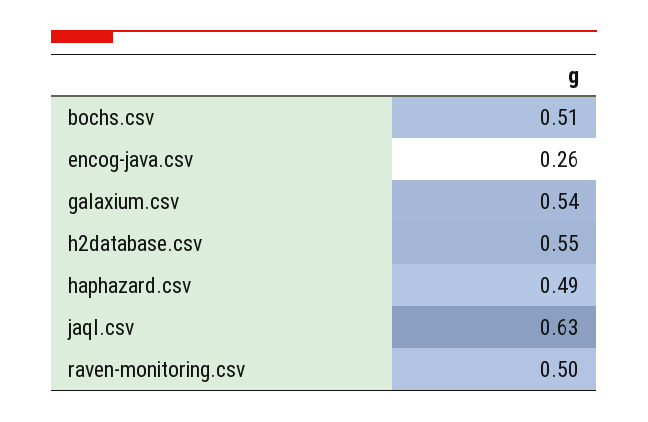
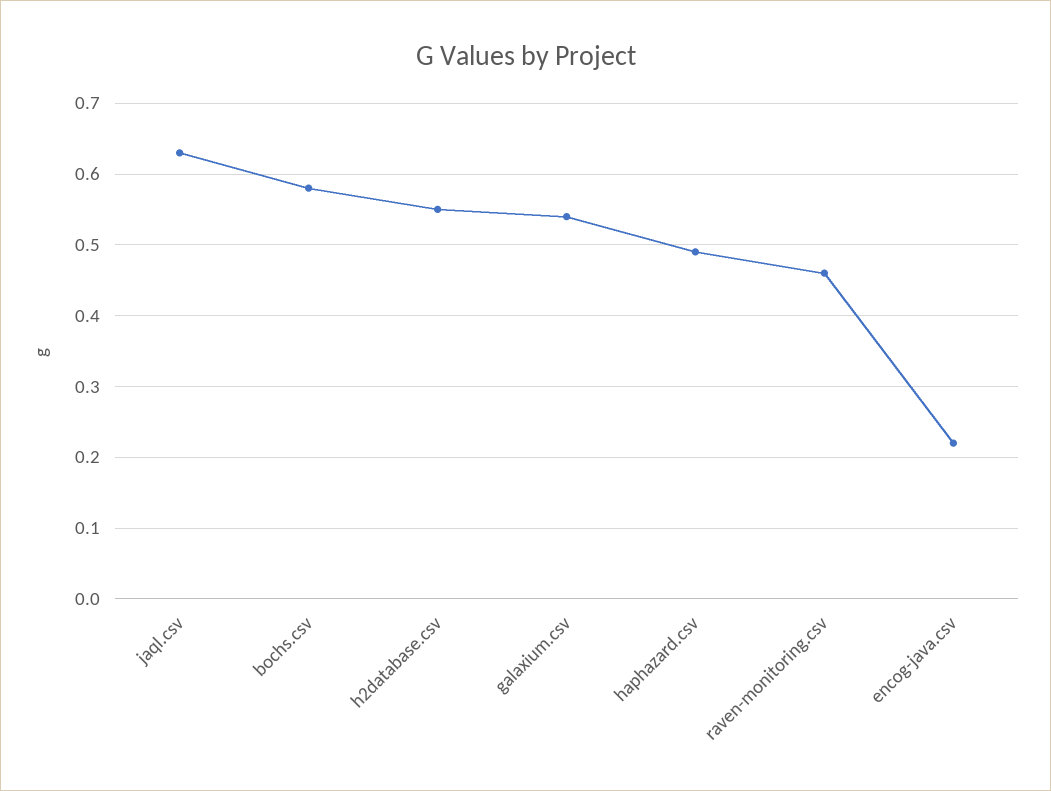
bochs.csv: 0.51 -> 0.58
encog-java.csv: 0.26 -> 0.22
raven-monitoring.csv: 0.5 -> 0.46

